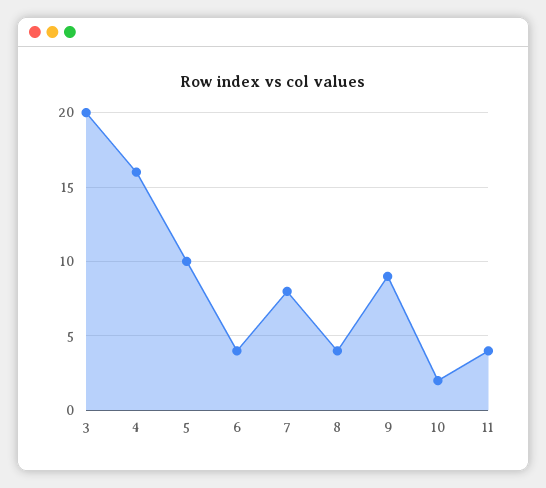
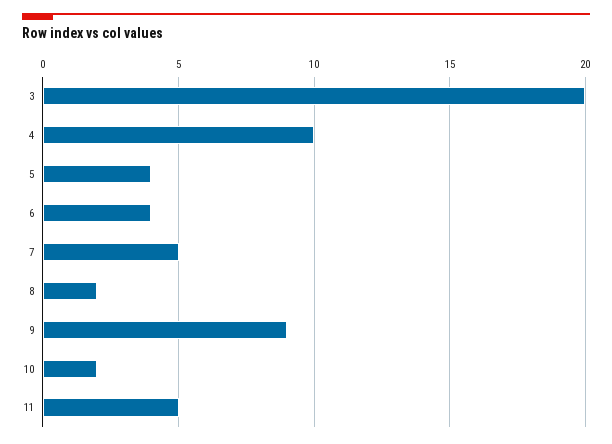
4: 16 -> 10
5: 10 -> 4
7: 8 -> 5
8: 4 -> 2
11: 4 -> 5

